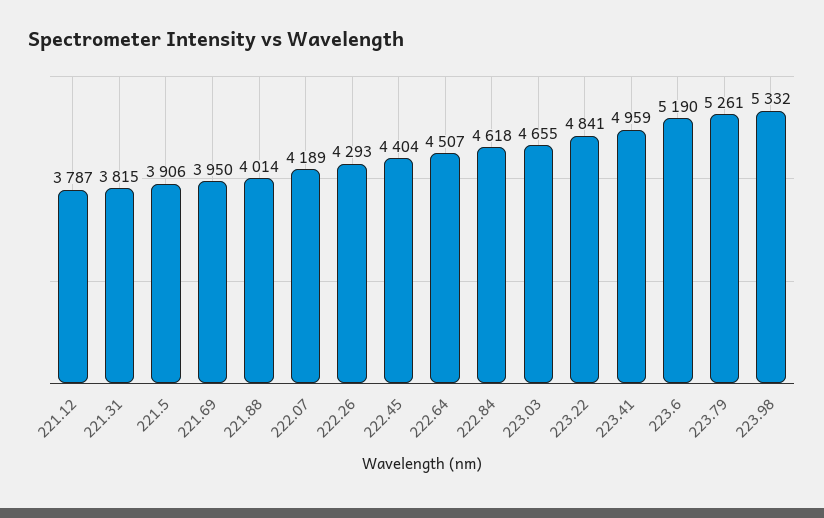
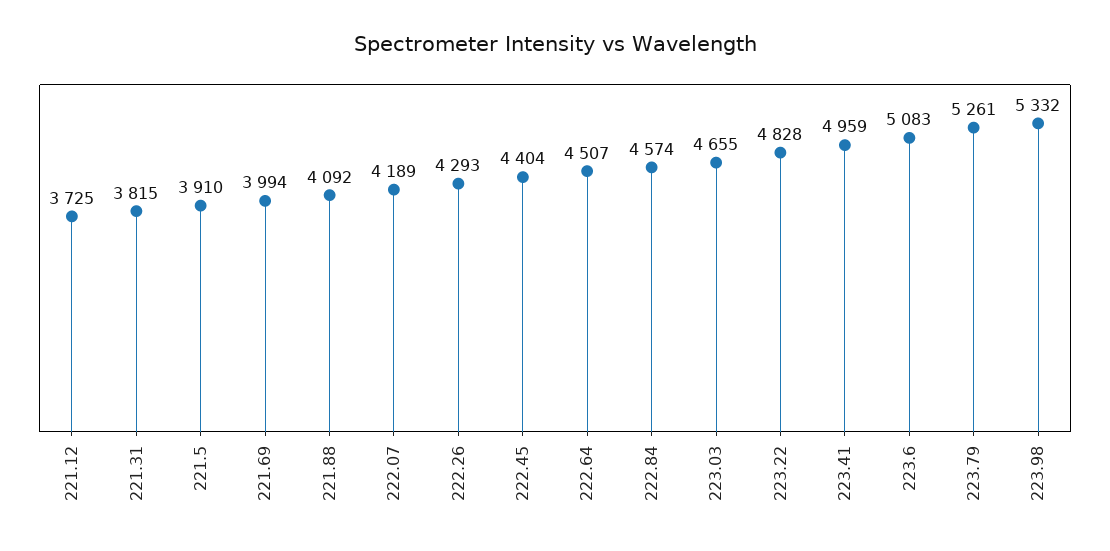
221.12: 3787 -> 3725
221.5: 3906 -> 3910
221.69: 3950 -> 3994
221.88: 4014 -> 4092
222.84: 4618 -> 4574
223.22: 4841 -> 4828
223.6: 5190 -> 5083

